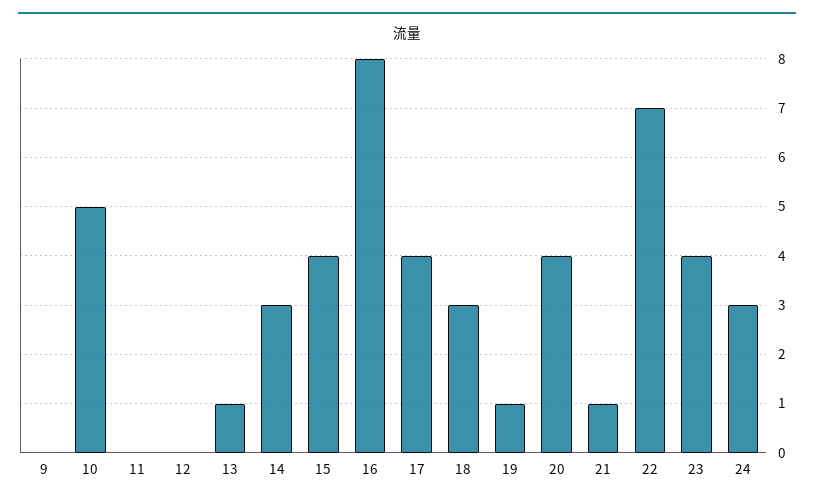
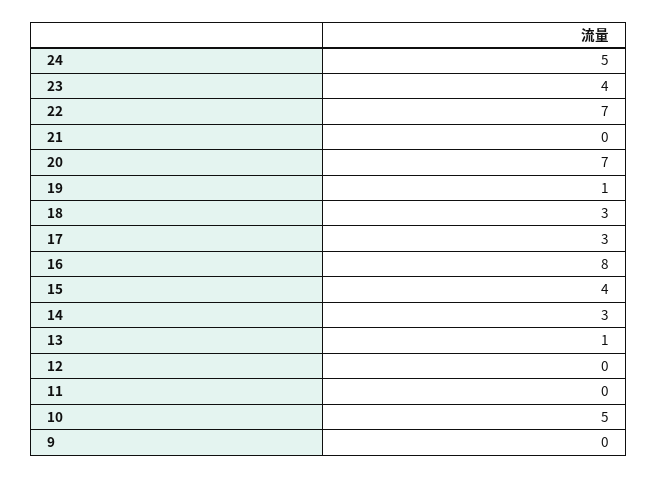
17: 4 -> 3
20: 4 -> 7
21: 1 -> 0
24: 3 -> 5

